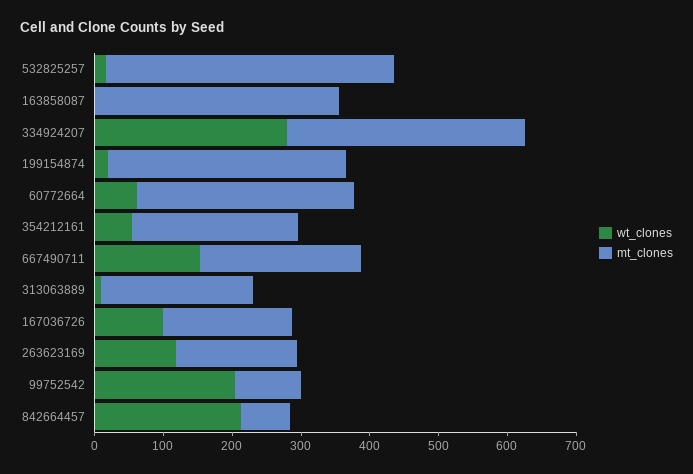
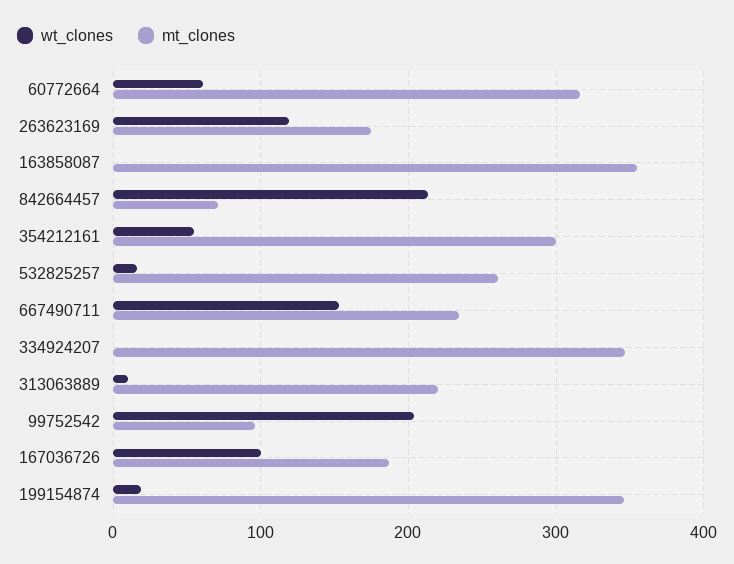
mt_clones, 532825257: 420 -> 260
wt_clones, 334924207: 280 -> 0
mt_clones, 354212161: 240 -> 300

